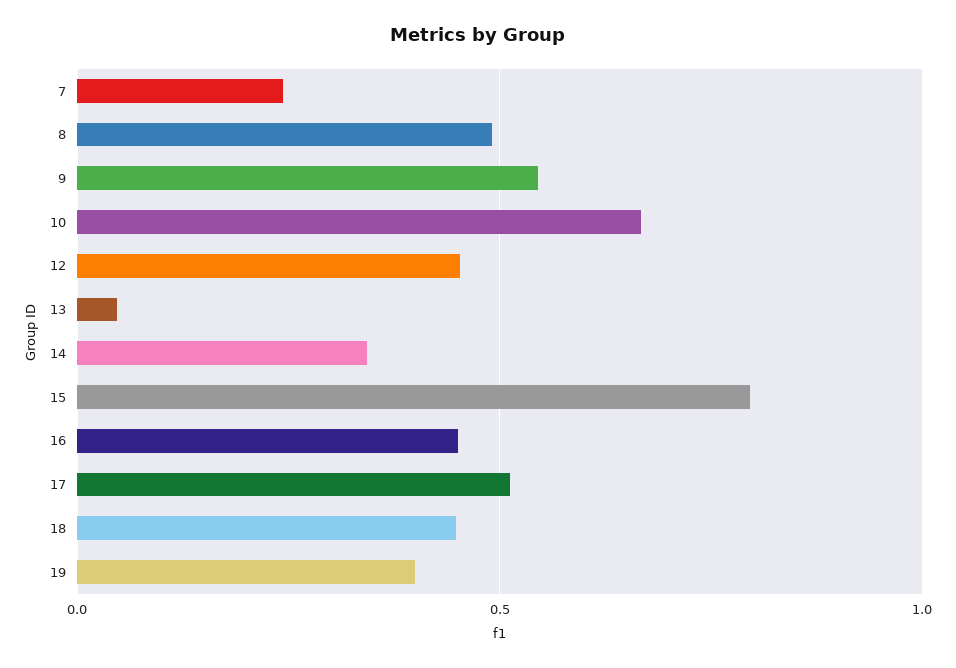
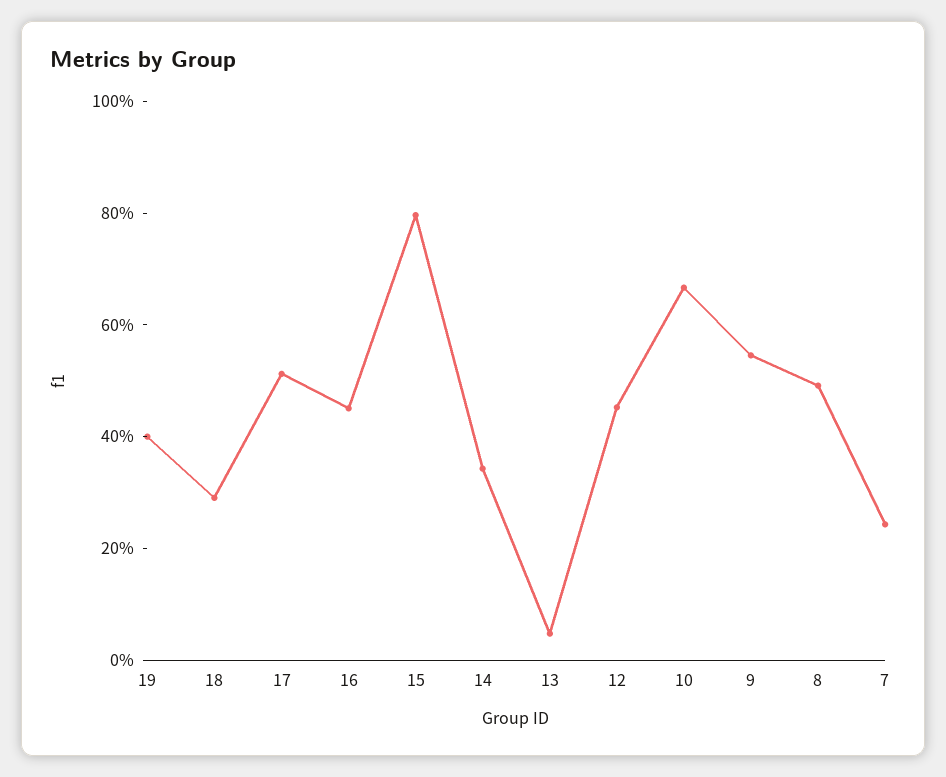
18: 0.45 -> 0.3

